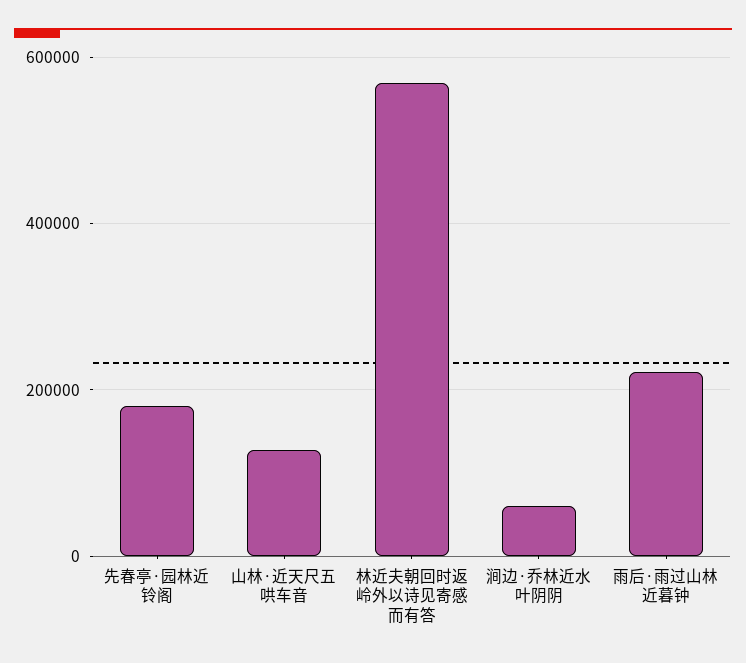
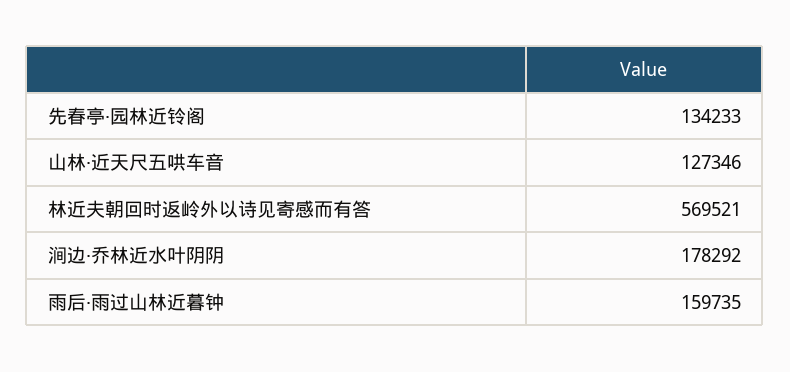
先春亭·园林近铃阁: 180000 -> 134233
涧边·乔林近水叶阴阴: 60000 -> 178292
雨后·雨过山林近暮钟: 220000 -> 159735

